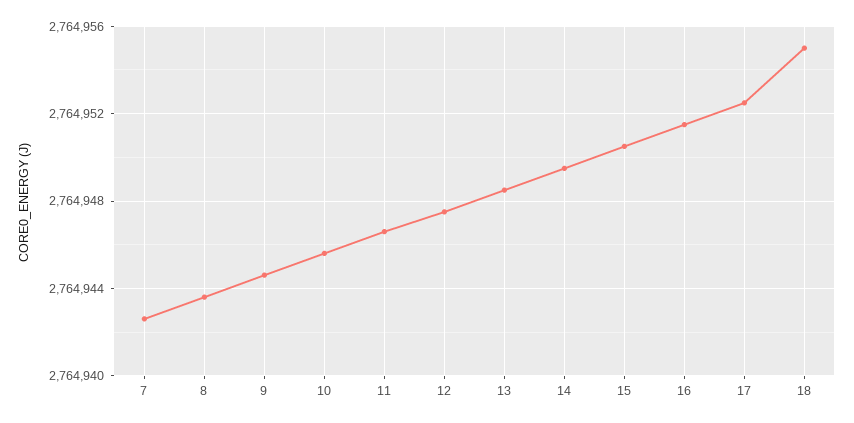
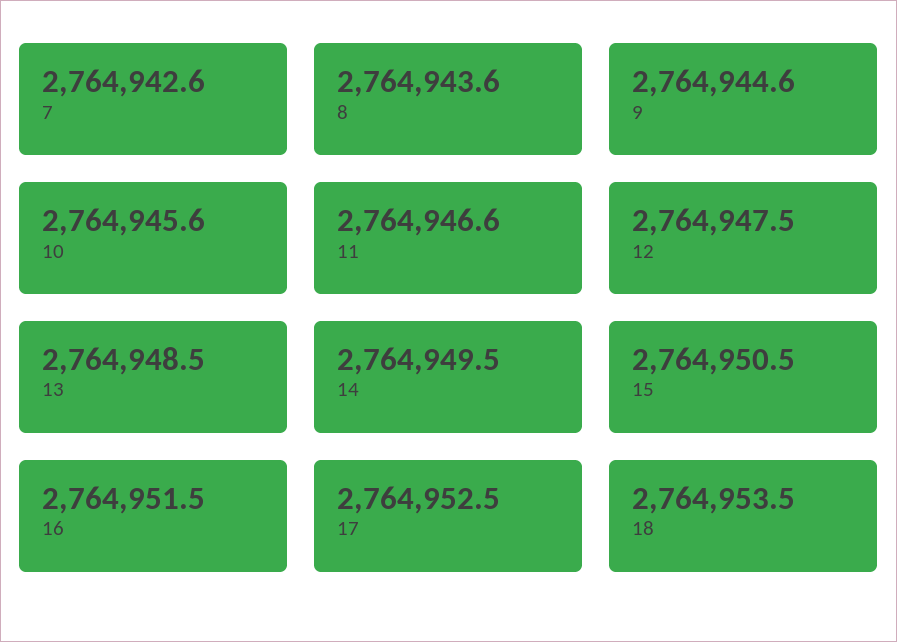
18: 2764955 -> 2764953.5

